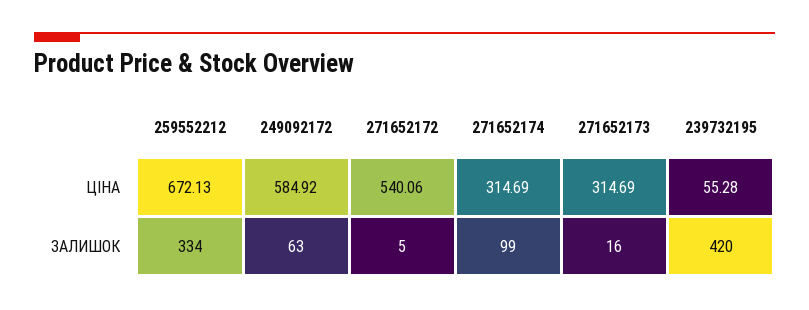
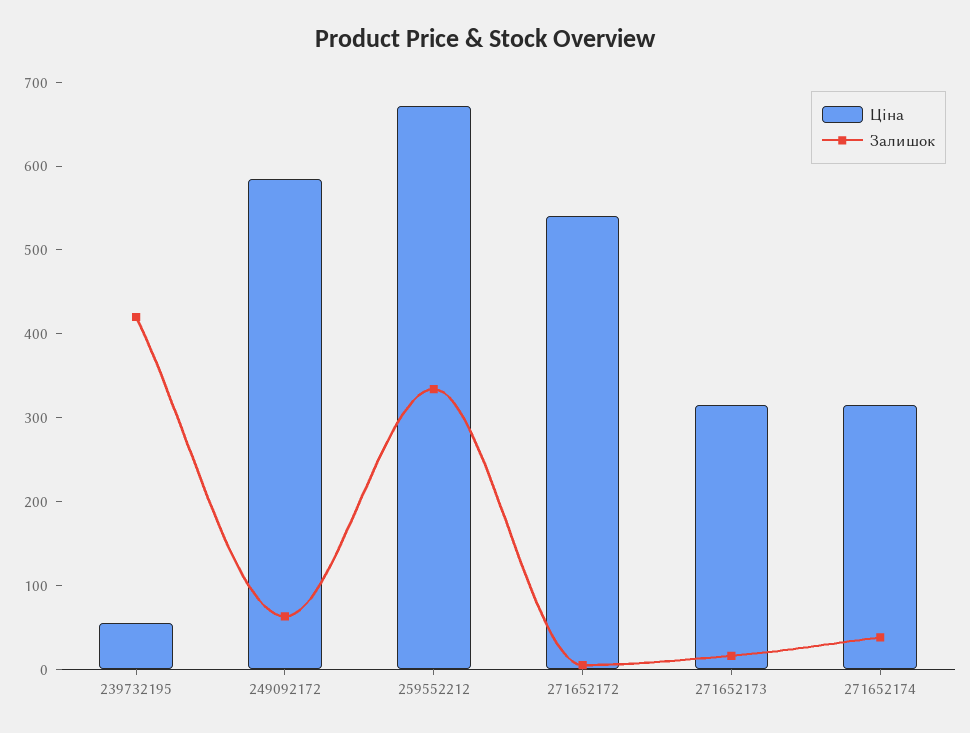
ЗАЛИШОК, 271652174: 99 -> 40

